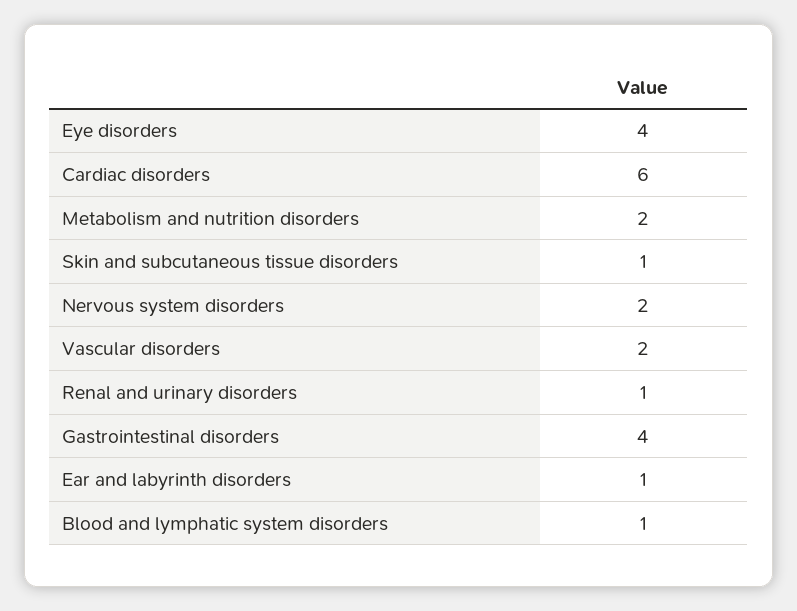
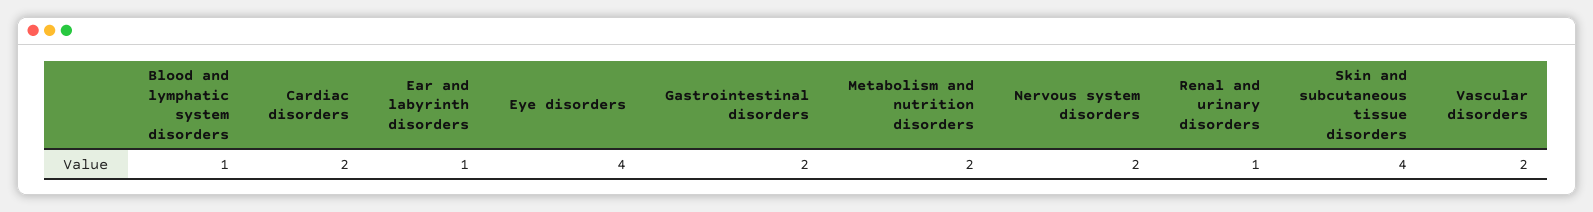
Cardiac disorders: 6 -> 2
Skin and subcutaneous tissue disorders: 1 -> 4
Gastrointestinal disorders: 4 -> 2

